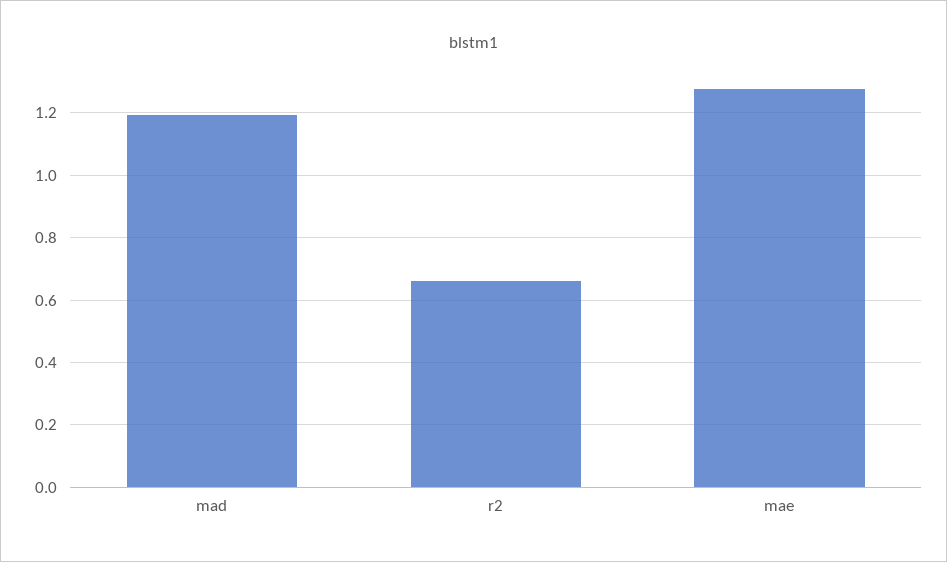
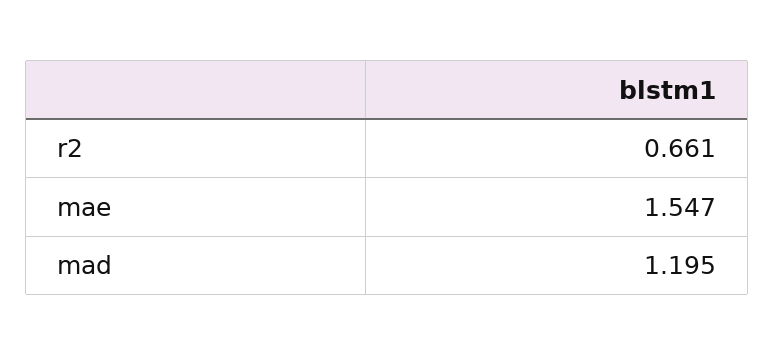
mae: 1.28 -> 1.547

